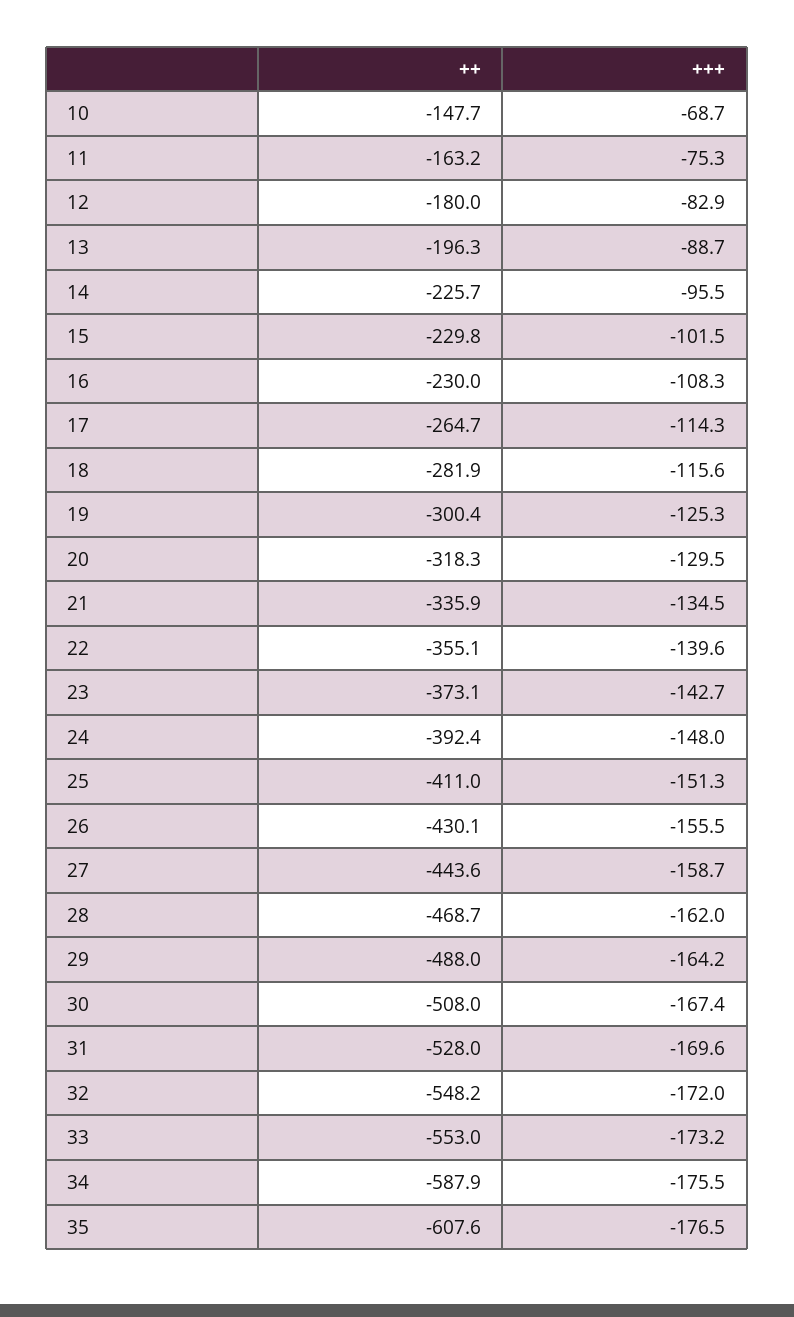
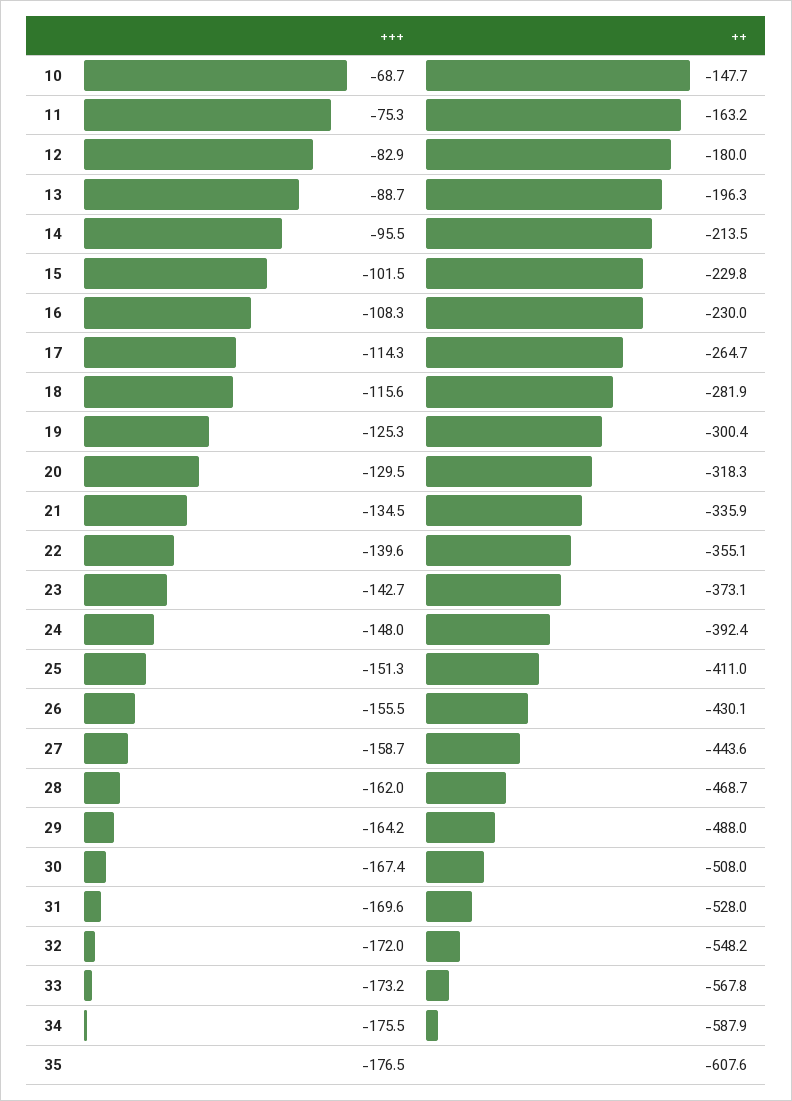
++, 14: -225.7 -> -213.5
++, 33: -553 -> -567.8

